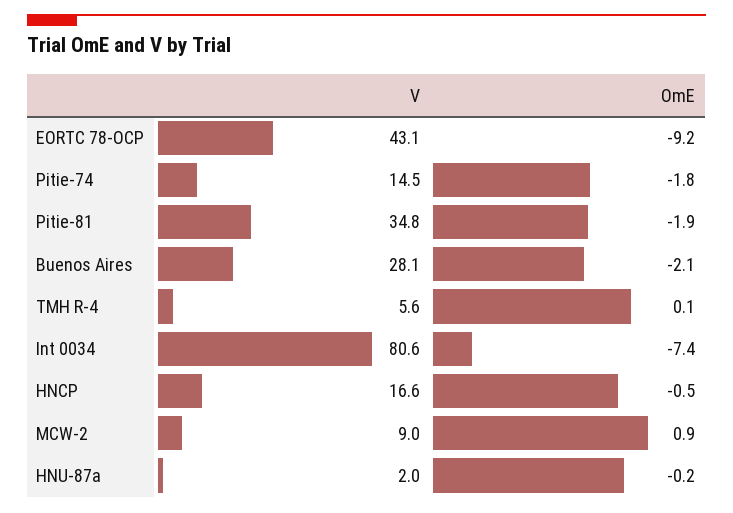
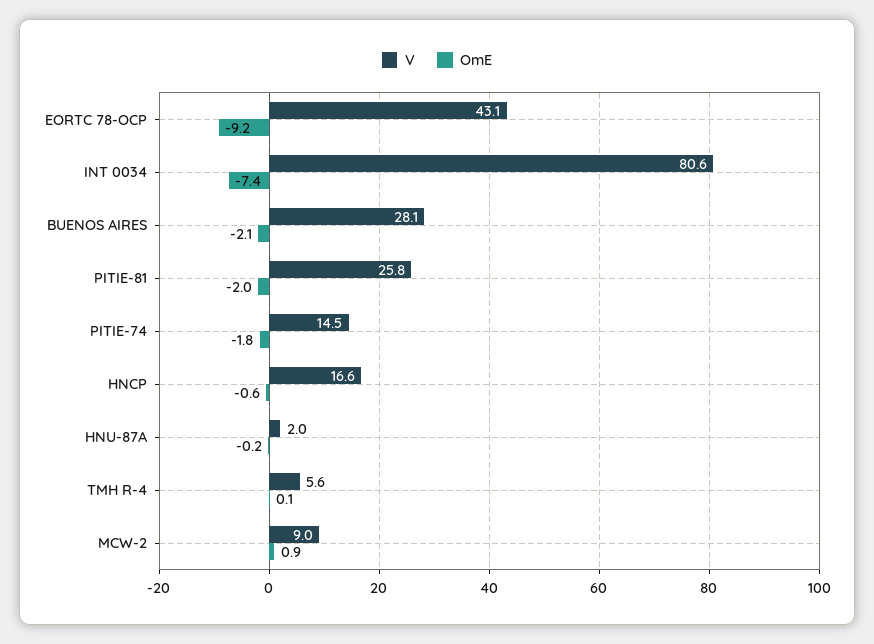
V, Pitie-81: 34.8 -> 25.8
OmE, Pitie-81: -1.9 -> -2
OmE, HNCP: -0.5 -> -0.6

